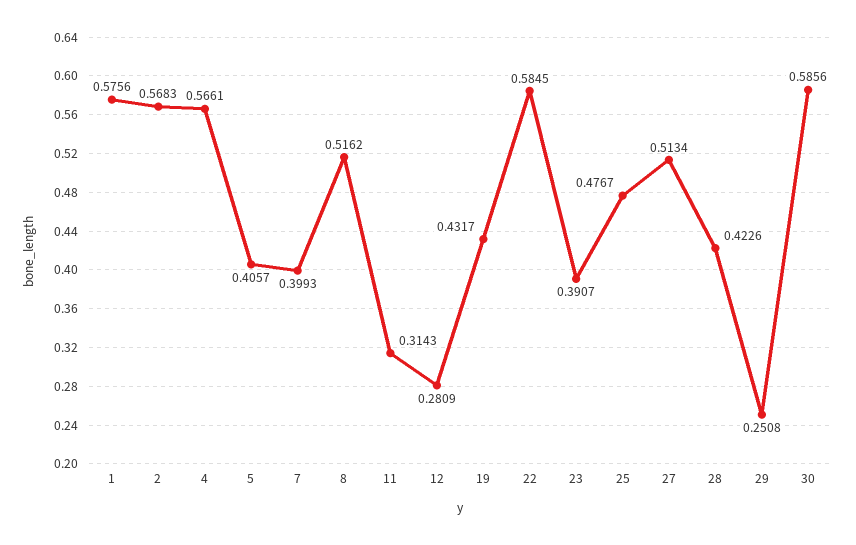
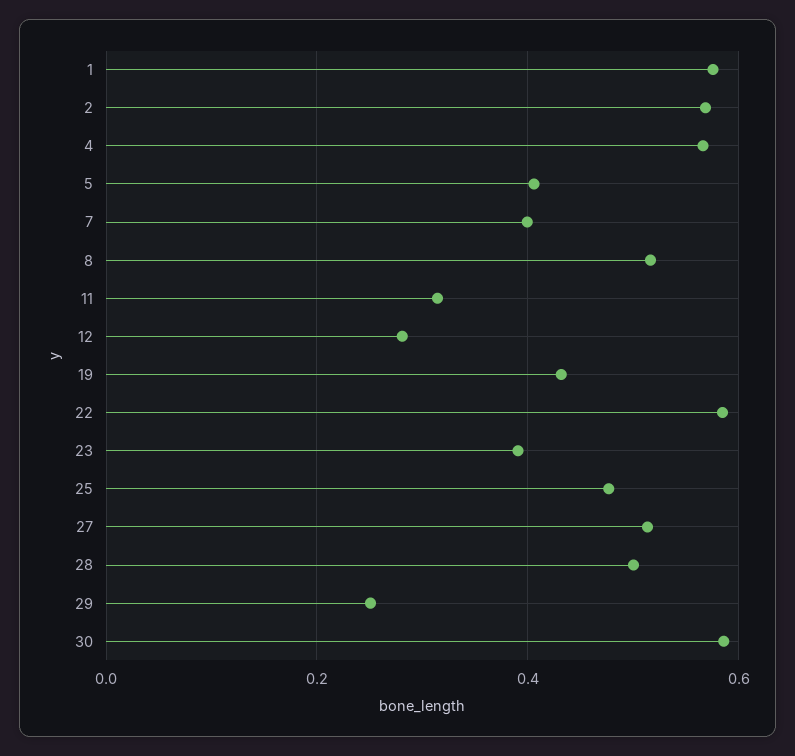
28: 0.4226 -> 0.5

